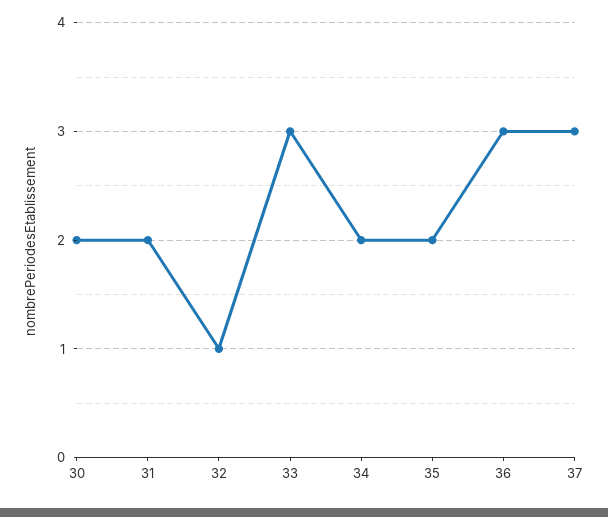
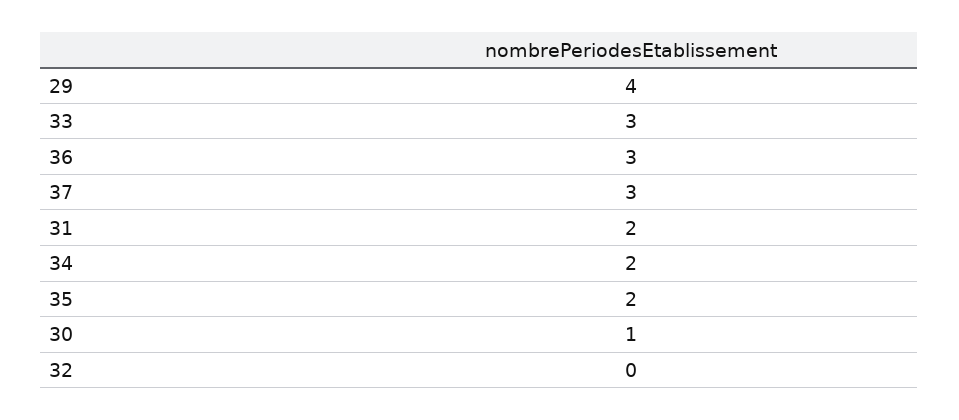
30: 2 -> 1
32: 1 -> 0
29: none -> 4

